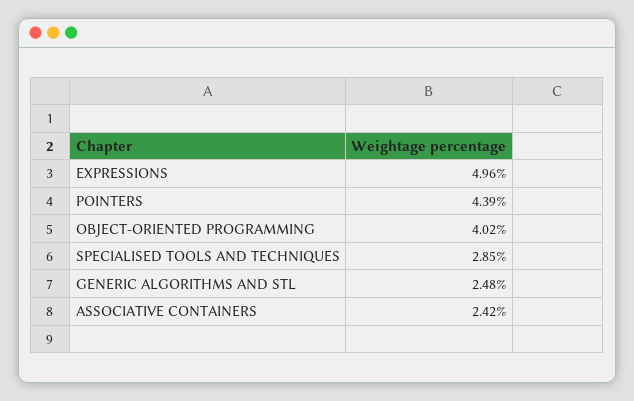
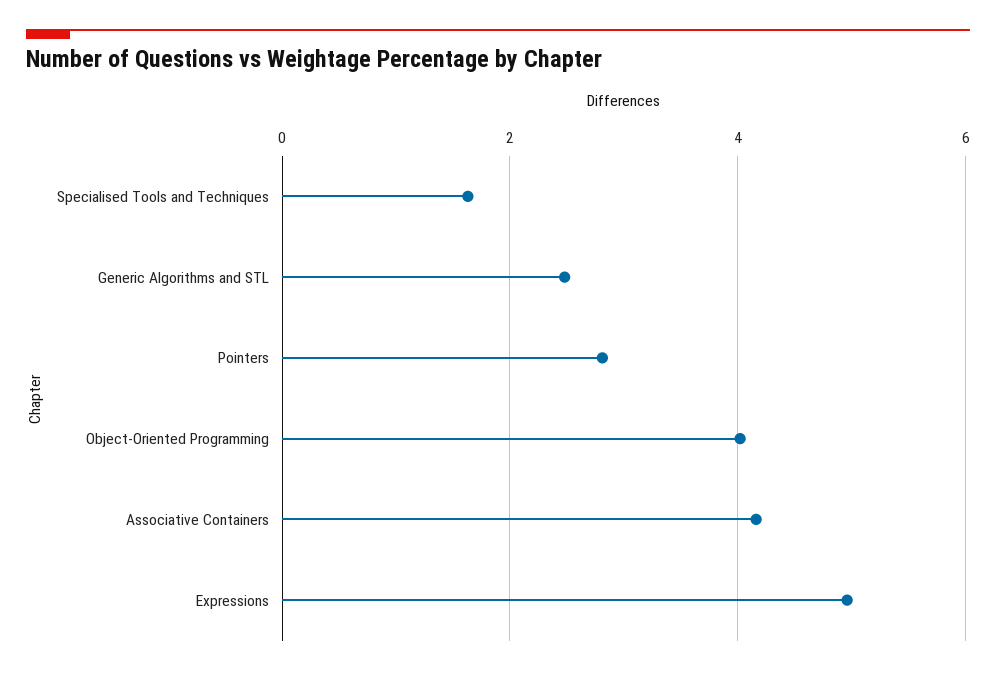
POINTERS: 4.39 -> 2.8
SPECIALISED TOOLS AND TECHNIQUES: 2.85 -> 1.6
ASSOCIATIVE CONTAINERS: 2.42 -> 4.2

